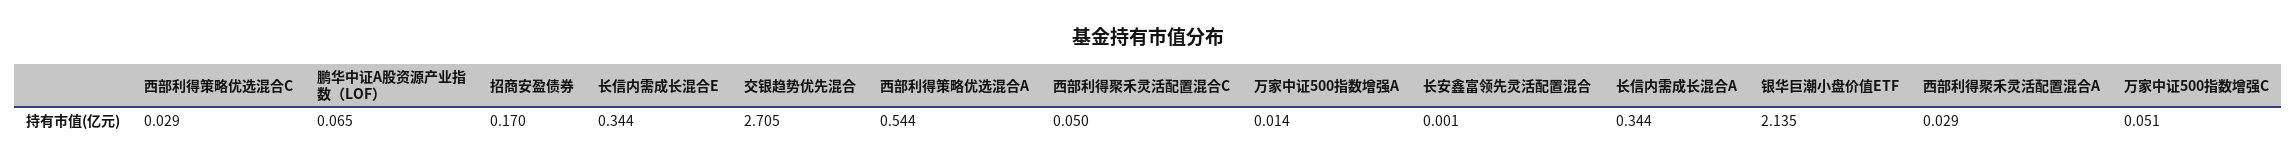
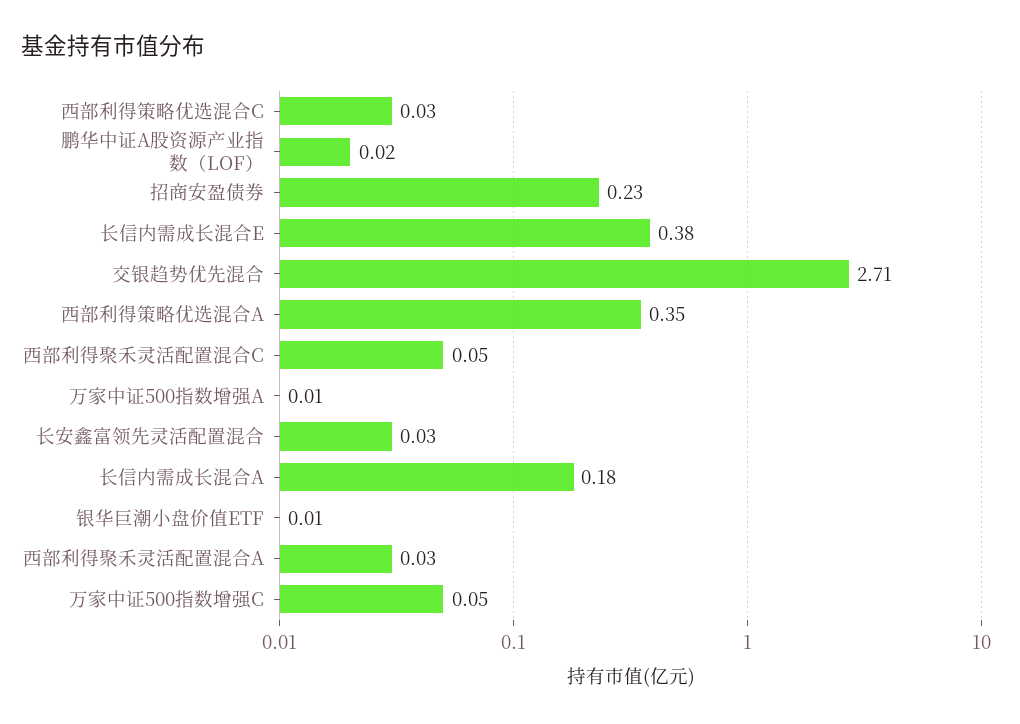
鹏华中证A股资源产业指数（LOF）: 0.065 -> 0.02
招商安盈债券: 0.17 -> 0.23
长信内需成长混合E: 0.344 -> 0.38
西部利得策略优选混合A: 0.544 -> 0.35
长安鑫富领先灵活配置混合: 0.001 -> 0.03
长信内需成长混合A: 0.344 -> 0.18
银华巨潮小盘价值ETF: 2.135 -> 0.01

